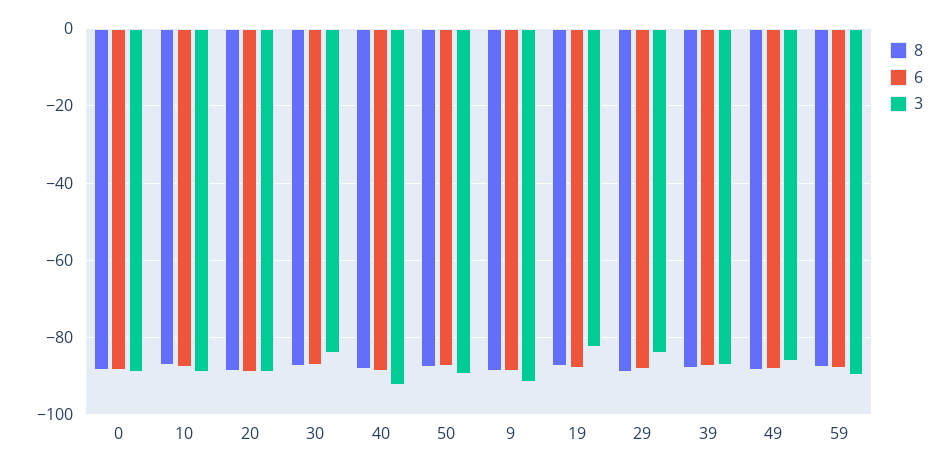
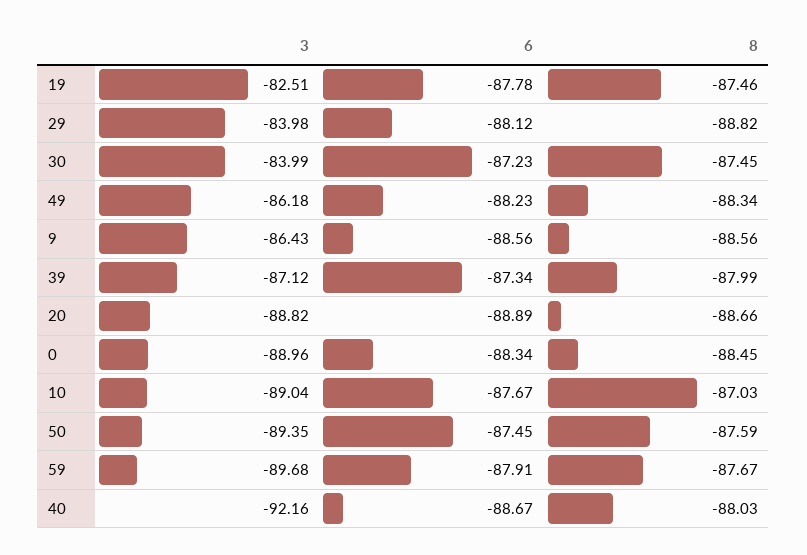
3, 9: -92 -> -86.43

